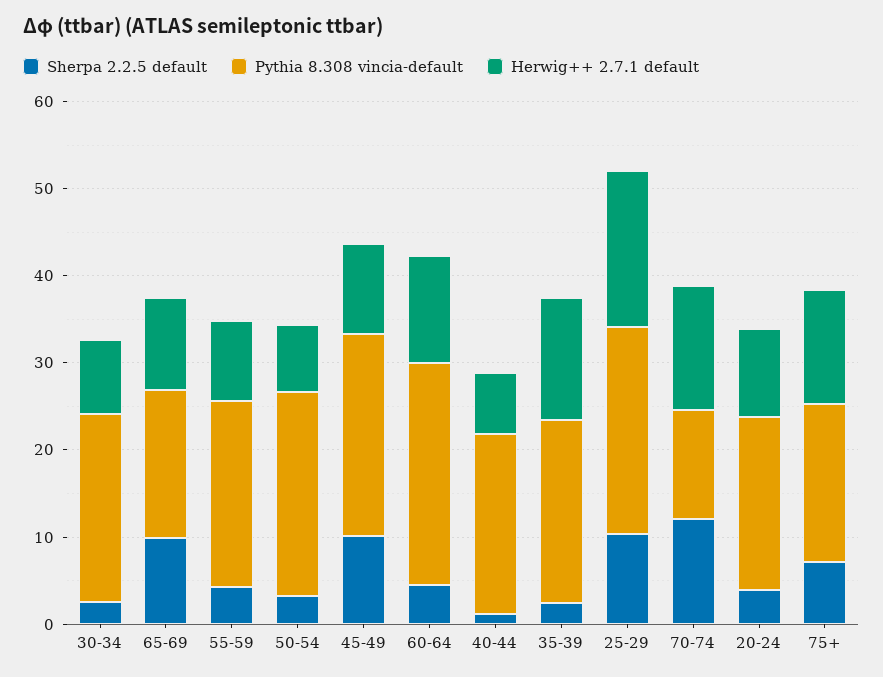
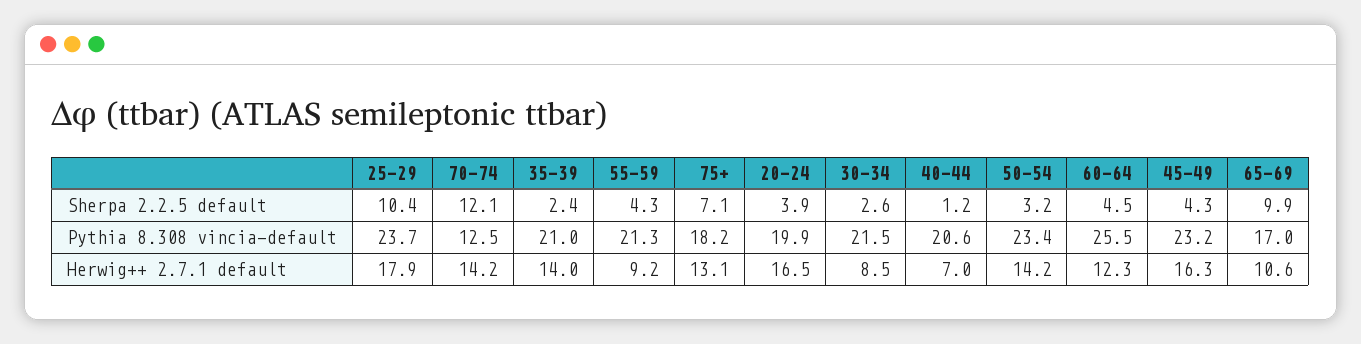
Herwig++ 2.7.1 default, 50-54: 8 -> 14.2
Sherpa 2.2.5 default, 45-49: 10 -> 4.3
Herwig++ 2.7.1 default, 45-49: 10 -> 16.3
Herwig++ 2.7.1 default, 20-24: 10 -> 16.5

